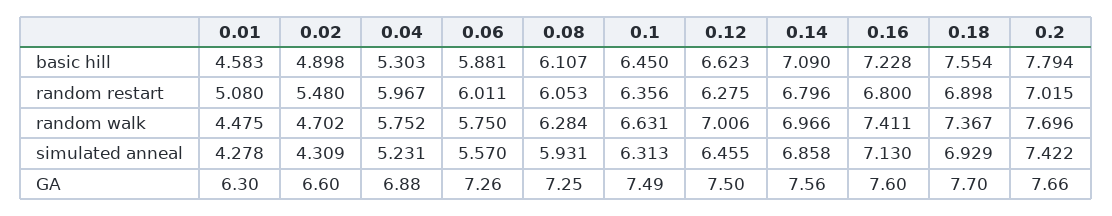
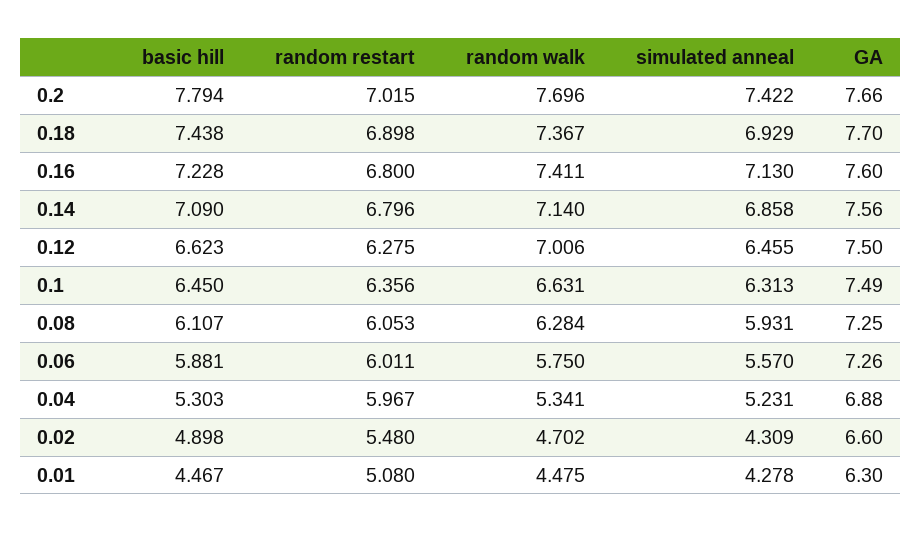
0.01, basic hill: 4.583 -> 4.467
0.18, basic hill: 7.554 -> 7.438
0.04, random walk: 5.752 -> 5.341
0.14, random walk: 6.966 -> 7.14

